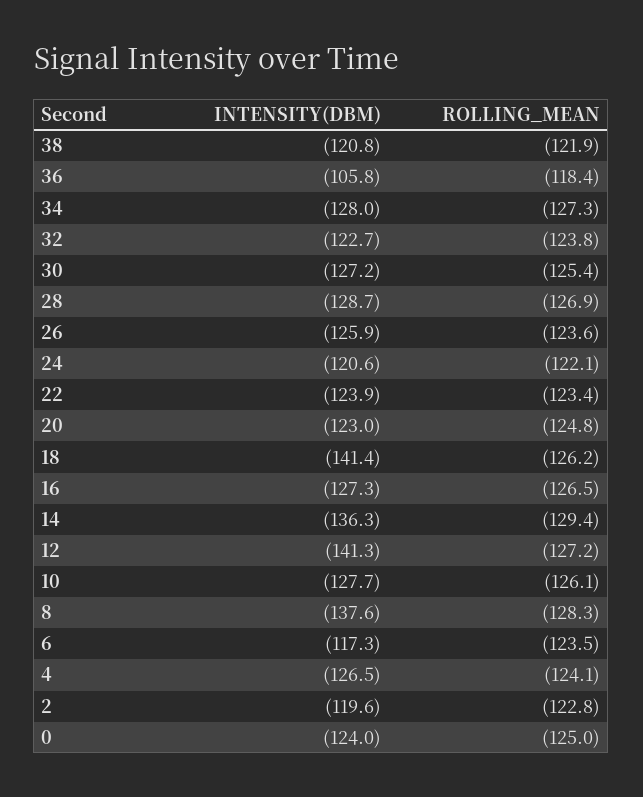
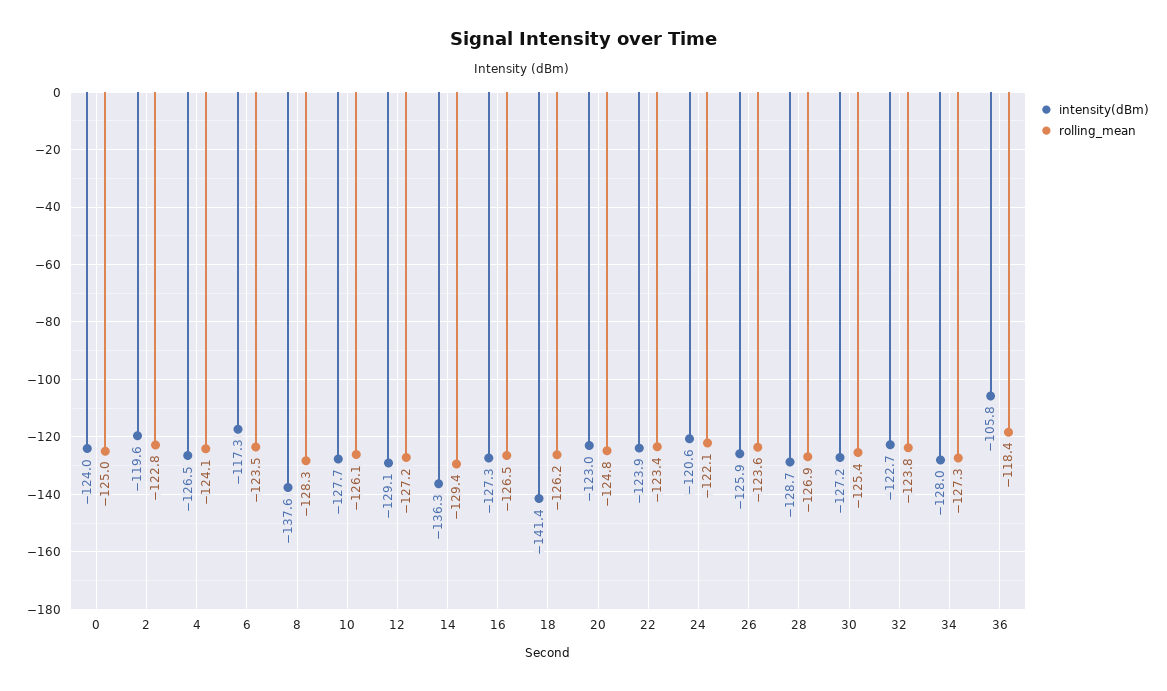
INTENSITY(DBM), 38: -120.8 -> none
ROLLING_MEAN, 38: -121.9 -> none
INTENSITY(DBM), 12: -141.3 -> -129.1

